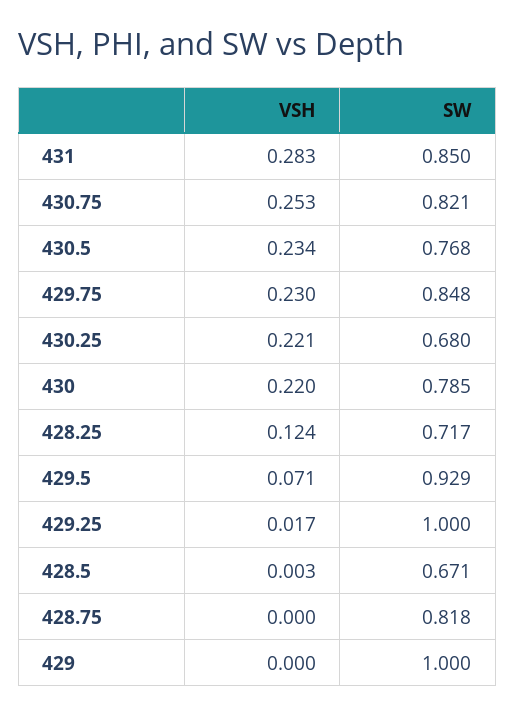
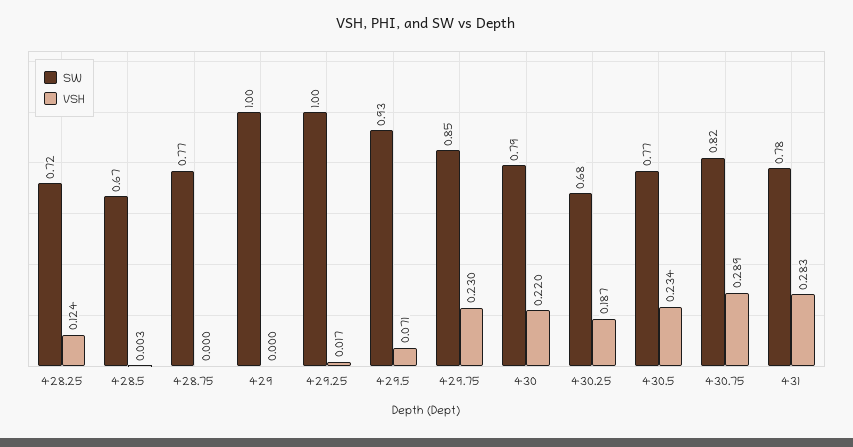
SW, 431: 0.85 -> 0.78
VSH, 430.75: 0.253 -> 0.289
VSH, 430.25: 0.221 -> 0.187
SW, 428.75: 0.818 -> 0.77

